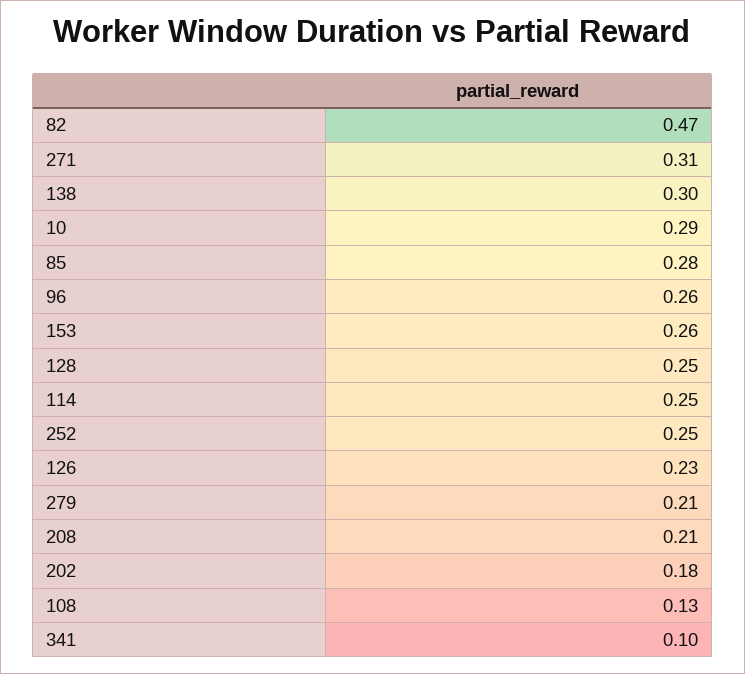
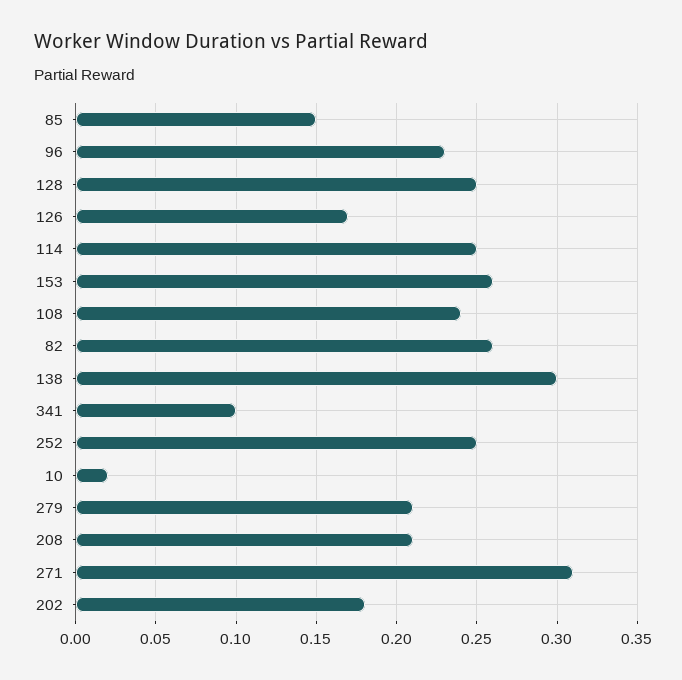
82: 0.47 -> 0.26
10: 0.29 -> 0.02
85: 0.28 -> 0.15
96: 0.26 -> 0.23
126: 0.23 -> 0.17
108: 0.13 -> 0.24

